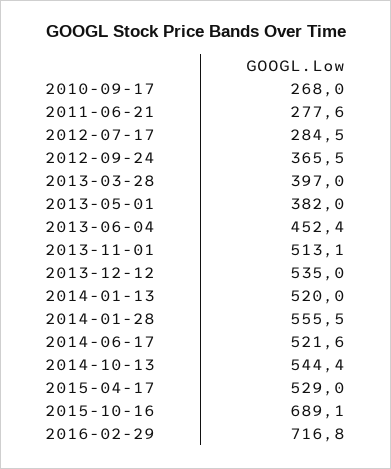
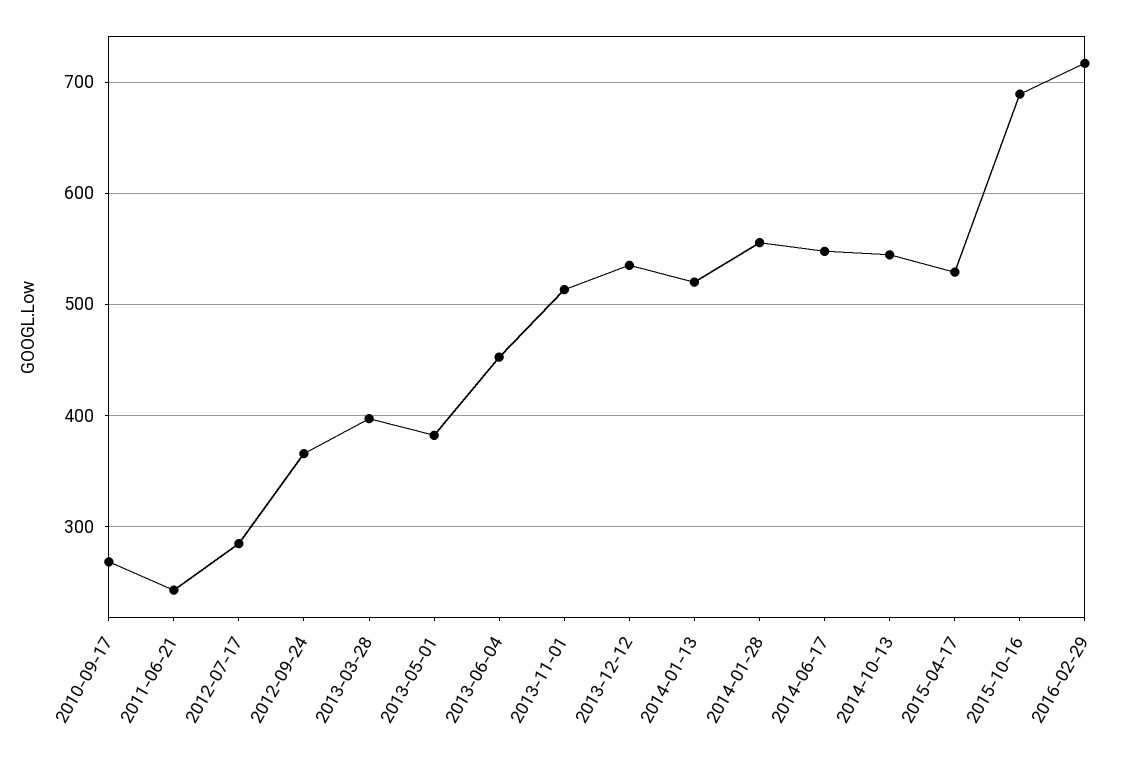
2011-06-21: 277.6 -> 240
2014-06-17: 521.6 -> 550

